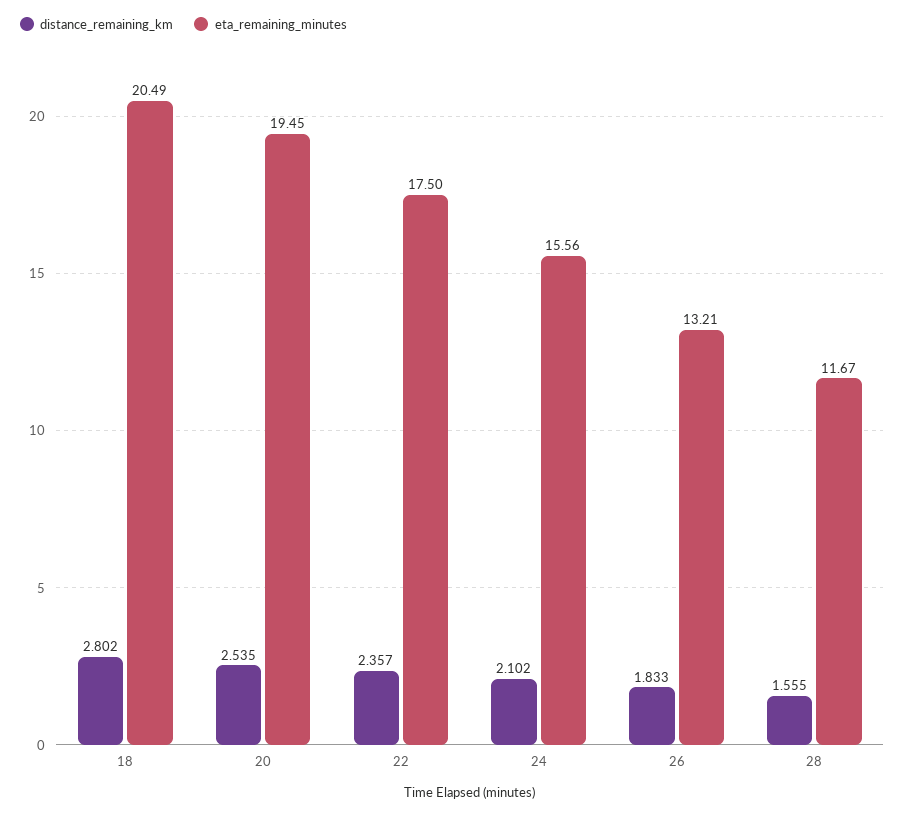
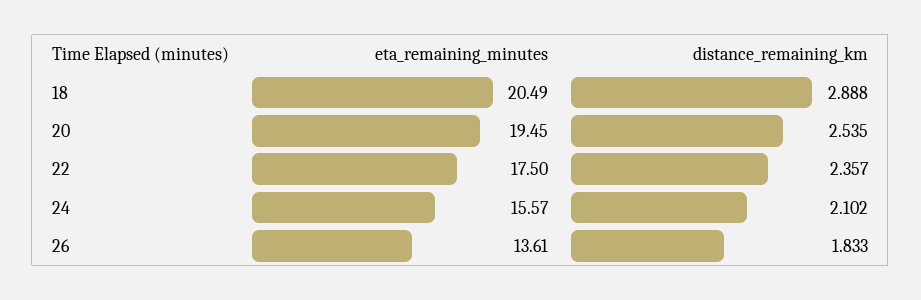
distance_remaining_km, 18: 2.802 -> 2.888
eta_remaining_minutes, 24: 15.56 -> 15.57
eta_remaining_minutes, 26: 13.21 -> 13.61
distance_remaining_km, 28: 1.555 -> none
eta_remaining_minutes, 28: 11.67 -> none

